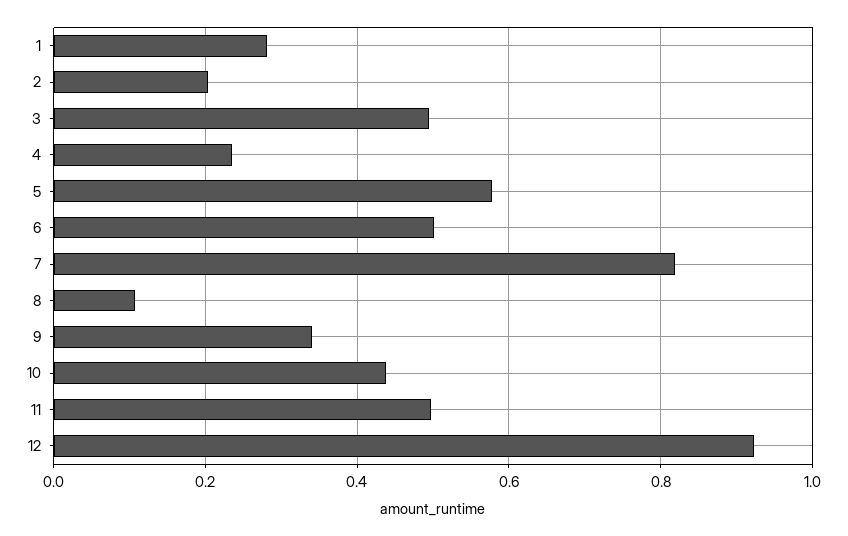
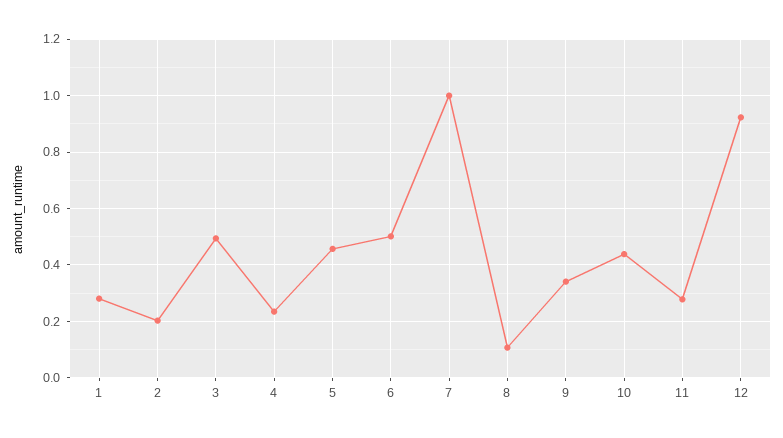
5: 0.58 -> 0.45
7: 0.82 -> 1
11: 0.5 -> 0.275

